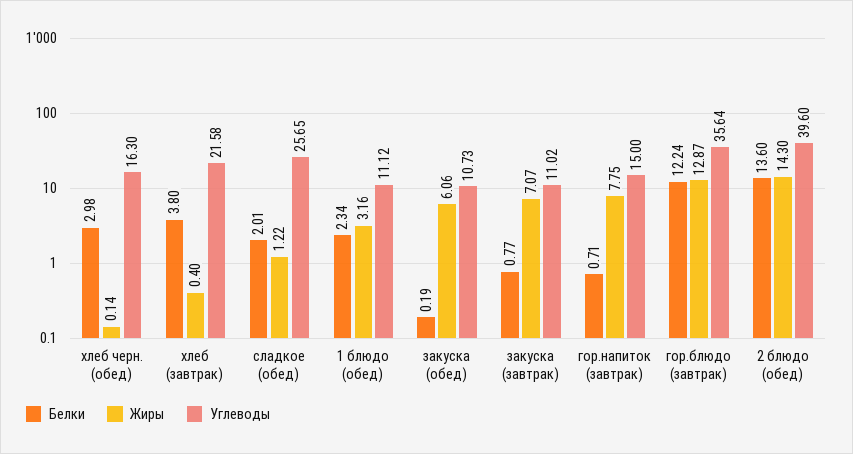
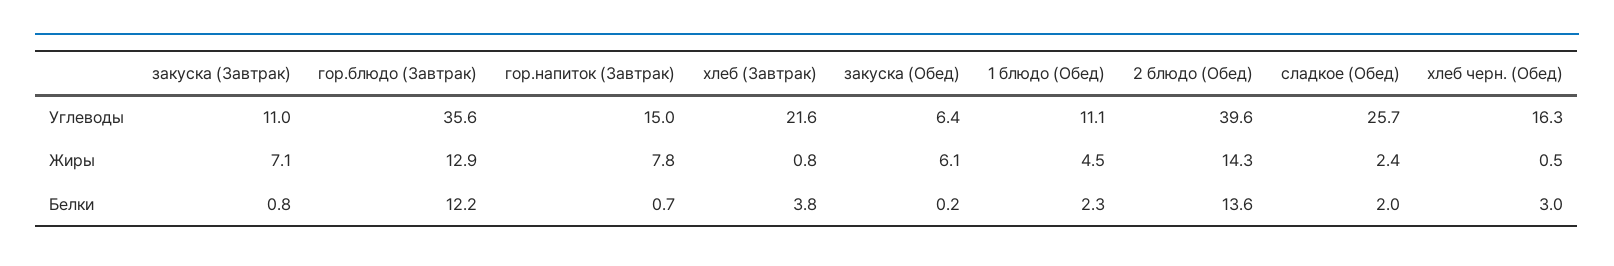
Жиры, хлеб черн. (обед): 0.14 -> 0.5
Жиры, хлеб (завтрак): 0.4 -> 0.8
Жиры, сладкое (обед): 1.22 -> 2.4
Жиры, 1 блюдо (обед): 3.16 -> 4.5
Углеводы, закуска (обед): 10.73 -> 6.4

